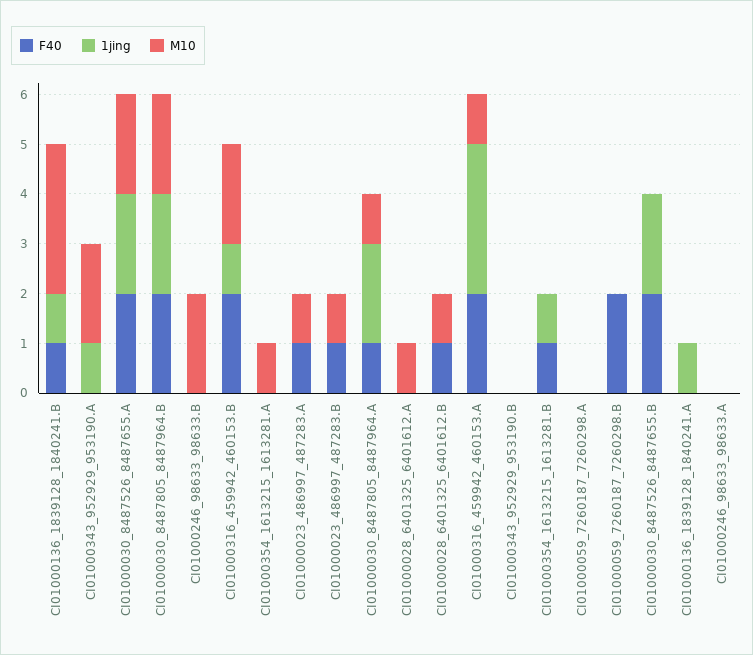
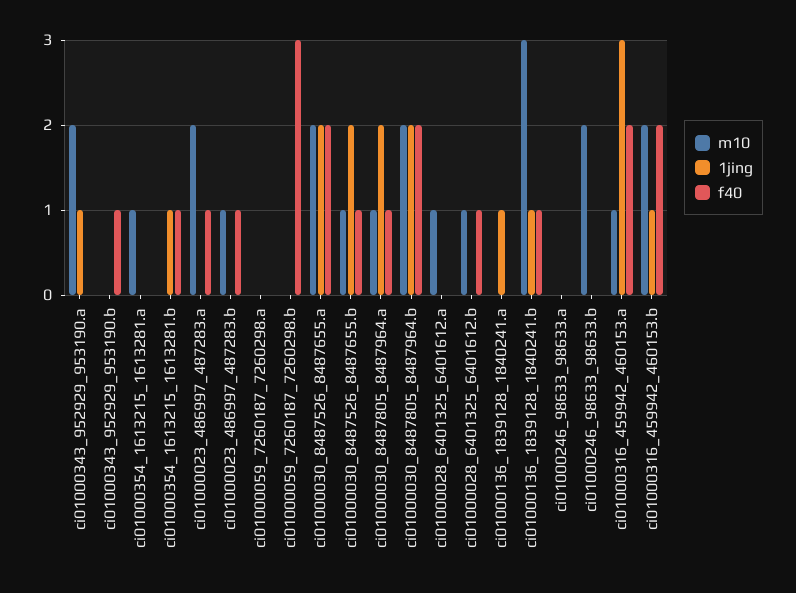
M10, CI01000023_486997_487283.A: 1 -> 2
F40, CI01000343_952929_953190.B: 0 -> 1
F40, CI01000059_7260187_7260298.B: 2 -> 3
F40, CI01000030_8487526_8487655.B: 2 -> 1
M10, CI01000030_8487526_8487655.B: 0 -> 1

